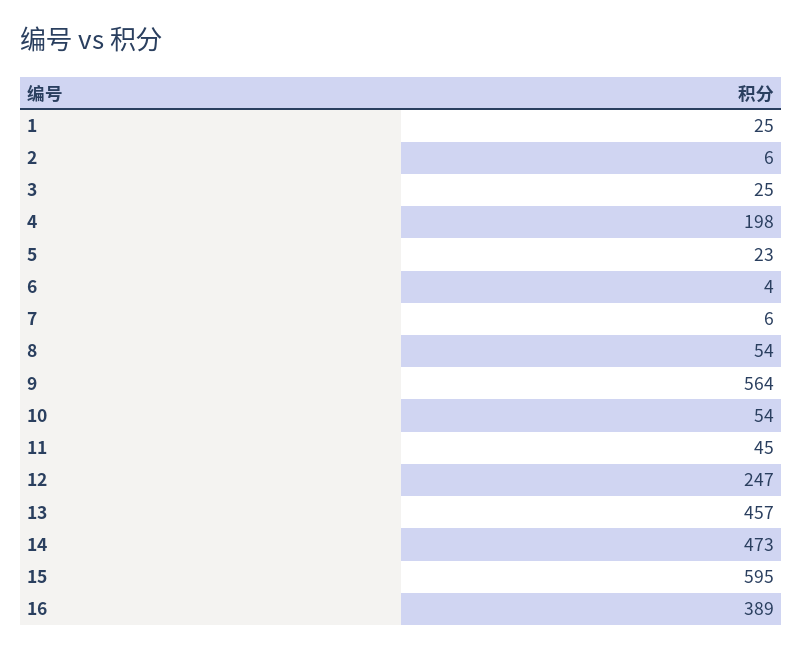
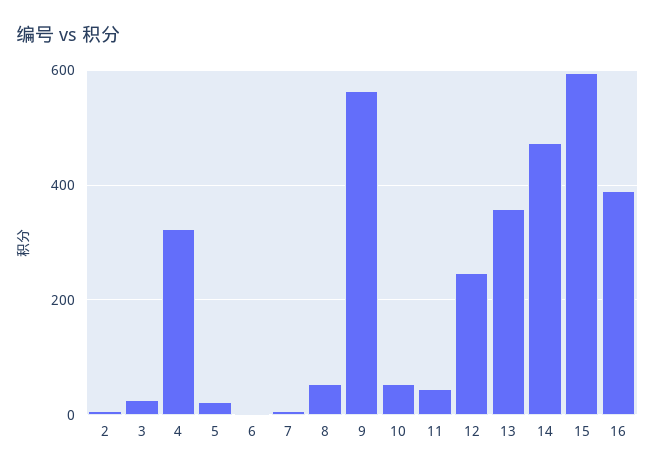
1: 25 -> none
4: 198 -> 320
13: 457 -> 360

